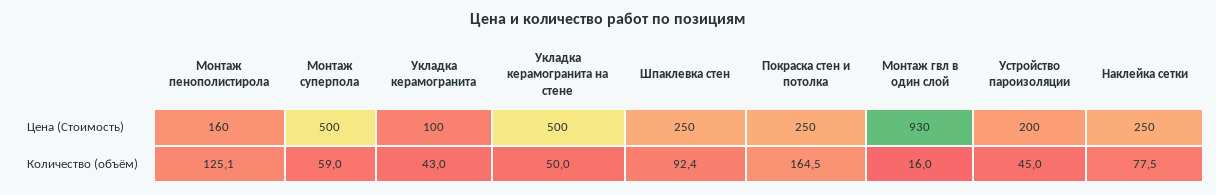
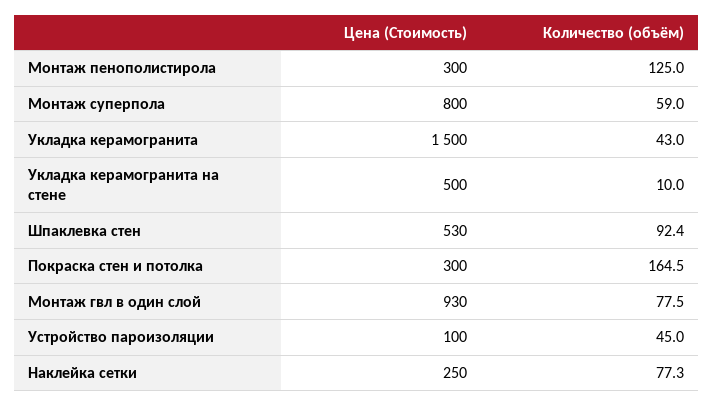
Монтаж пенополистирола, Цена (Стоимость): 160 -> 300
Монтаж суперпола, Цена (Стоимость): 500 -> 800
Укладка керамогранита, Цена (Стоимость): 100 -> 1500
Шпаклевка стен, Цена (Стоимость): 250 -> 530
Покраска стен и потолка, Цена (Стоимость): 250 -> 300
Устройство пароизоляции, Цена (Стоимость): 200 -> 100
Монтаж пенополистирола, Количество (объём): 125.1 -> 125
Укладка керамогранита на стене, Количество (объём): 50 -> 10
Монтаж гвл в один слой, Количество (объём): 16 -> 77.5
Наклейка сетки, Количество (объём): 77.5 -> 77.3

